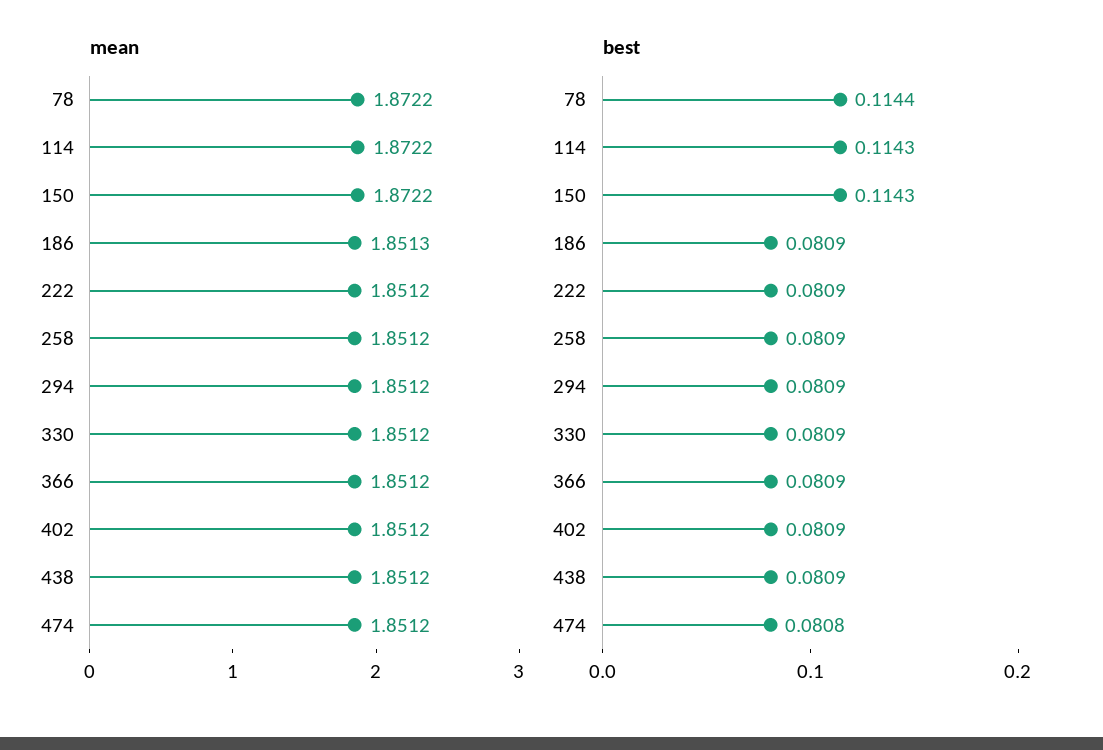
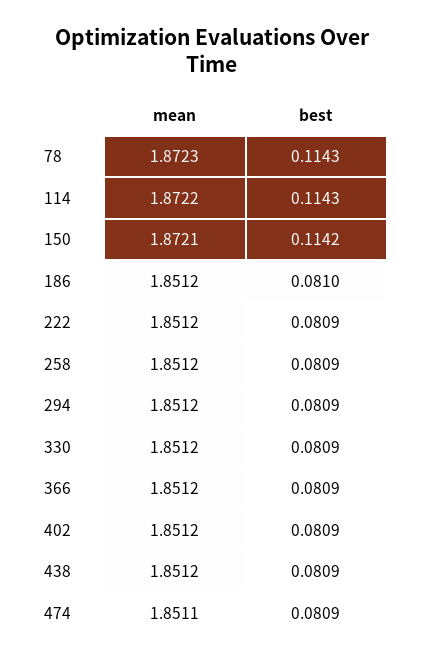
mean, 78: 1.8722 -> 1.8723
mean, 150: 1.8722 -> 1.8721
mean, 186: 1.8513 -> 1.8512
mean, 474: 1.8512 -> 1.8511
best, 78: 0.1144 -> 0.1143
best, 150: 0.1143 -> 0.1142
best, 186: 0.0809 -> 0.081
best, 474: 0.0808 -> 0.0809

